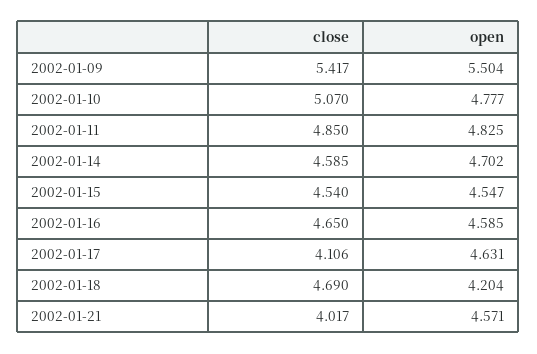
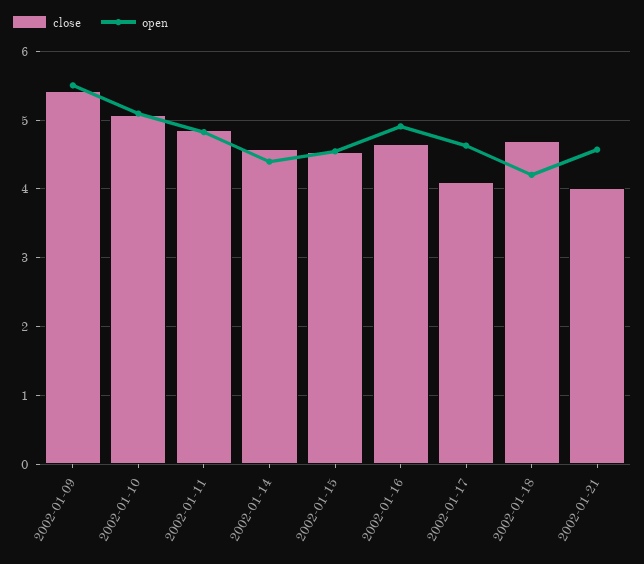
open, 2002-01-10: 4.777 -> 5.1
open, 2002-01-14: 4.702 -> 4.4
open, 2002-01-16: 4.585 -> 4.9

